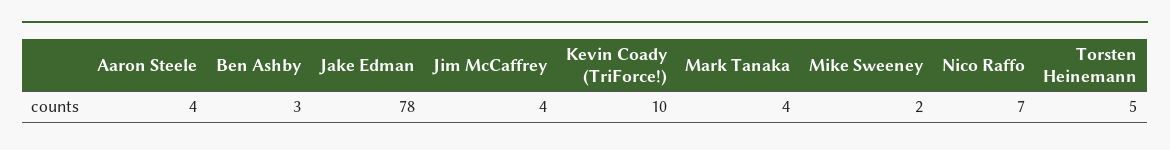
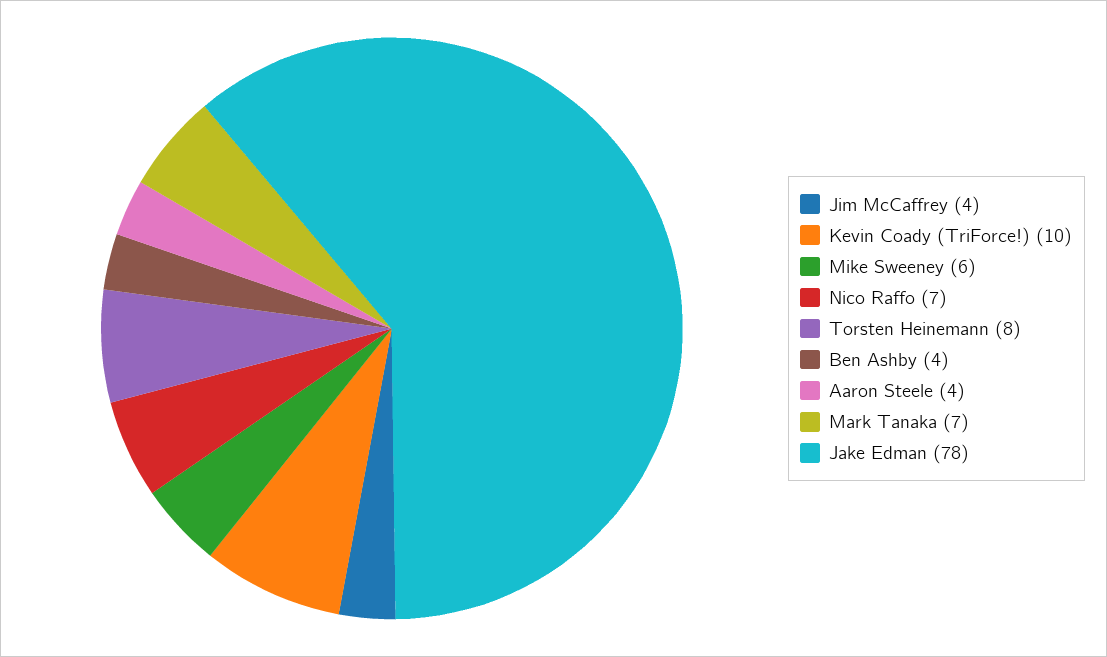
Ben Ashby: 3 -> 4
Mark Tanaka: 4 -> 7
Mike Sweeney: 2 -> 6
Torsten Heinemann: 5 -> 8

